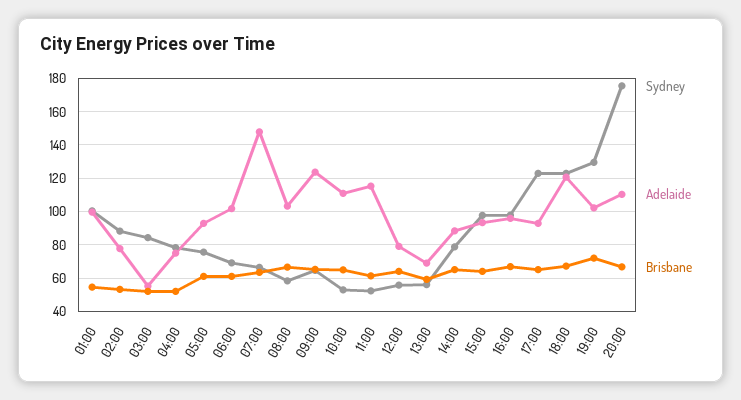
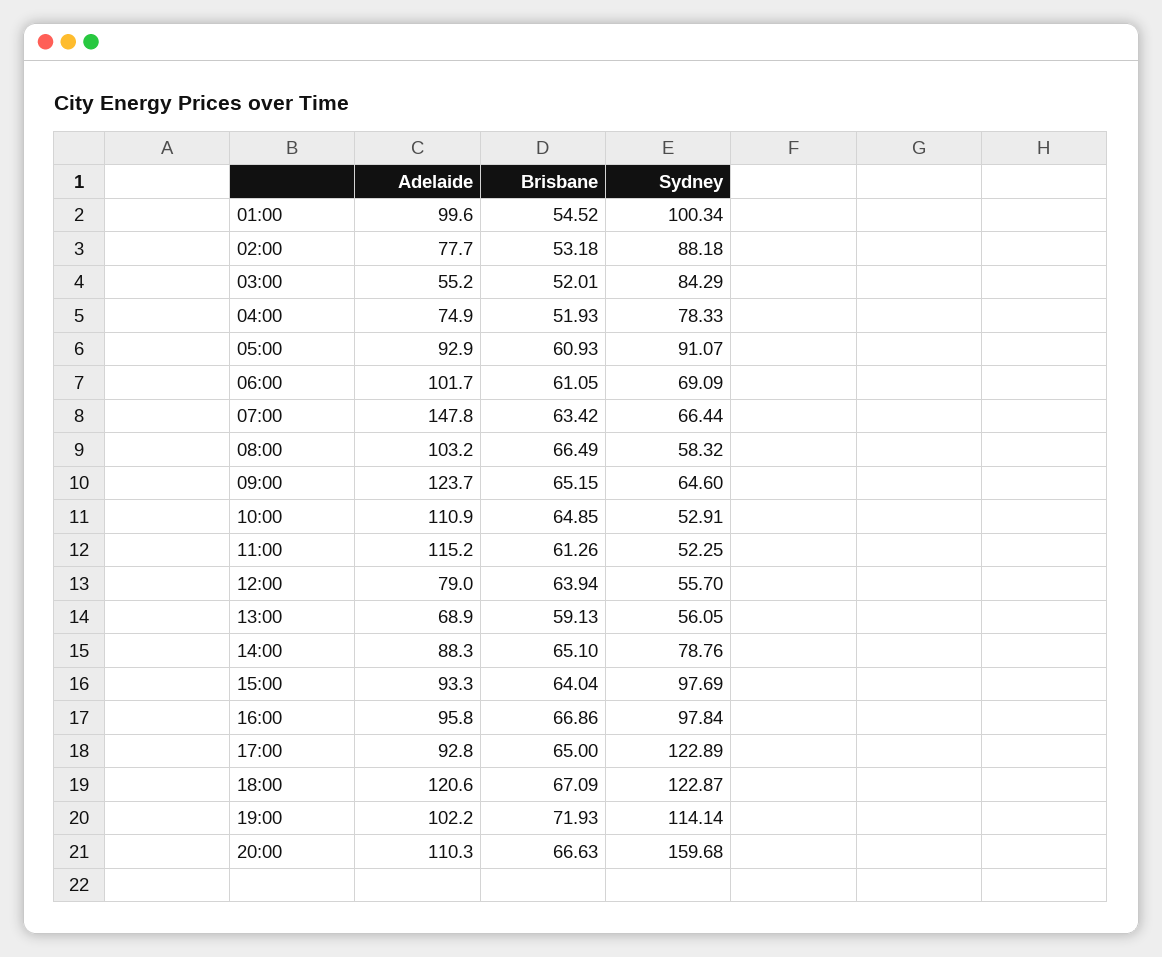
Sydney, 05:00: 75 -> 91.07
Sydney, 19:00: 130 -> 114.14
Sydney, 20:00: 175 -> 159.68

